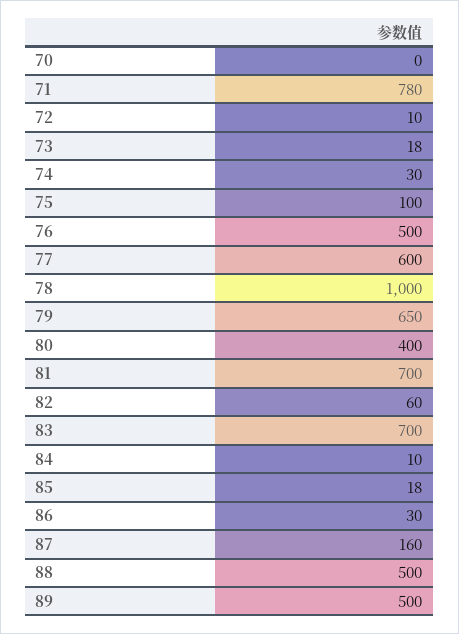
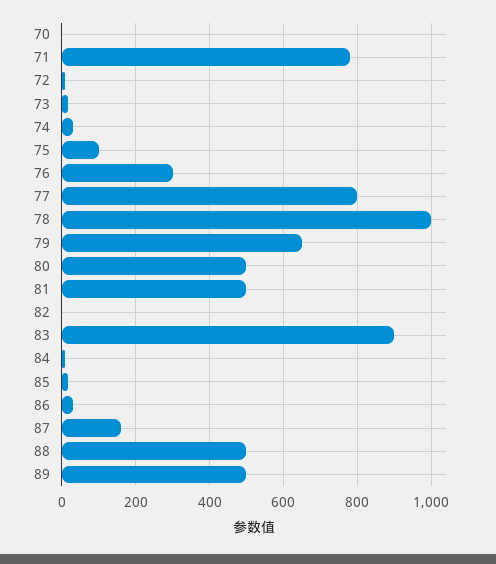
76: 500 -> 300
77: 600 -> 800
80: 400 -> 500
81: 700 -> 500
82: 60 -> 0
83: 700 -> 900

